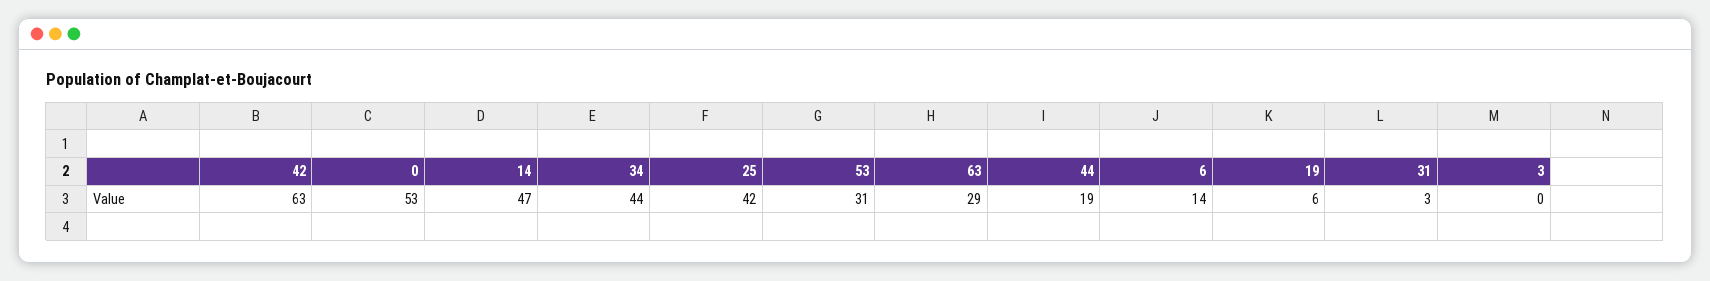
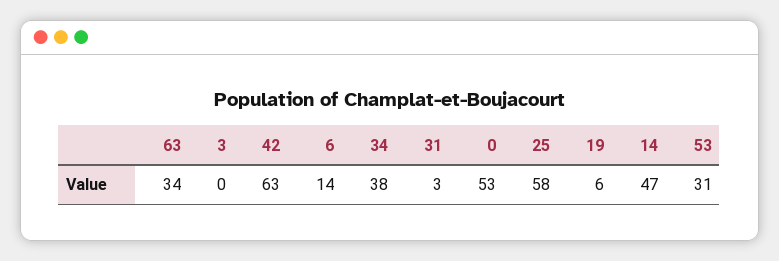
34: 44 -> 38
25: 42 -> 58
63: 29 -> 34
44: 19 -> none

